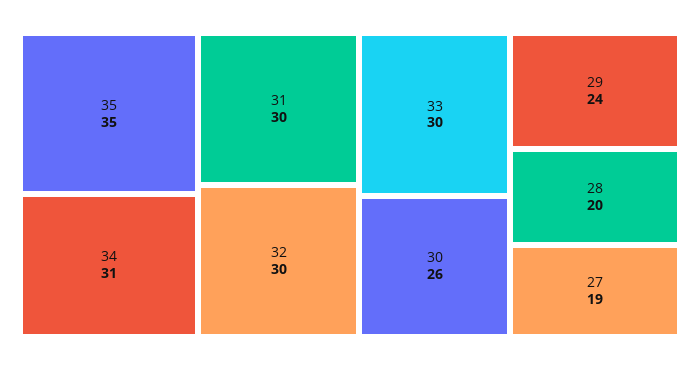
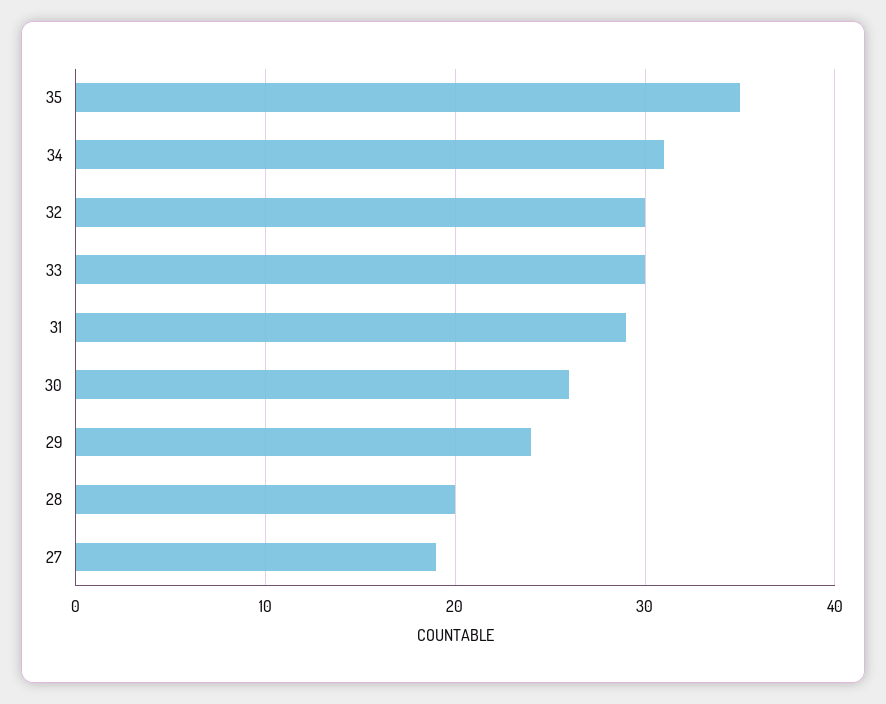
31: 30 -> 29

